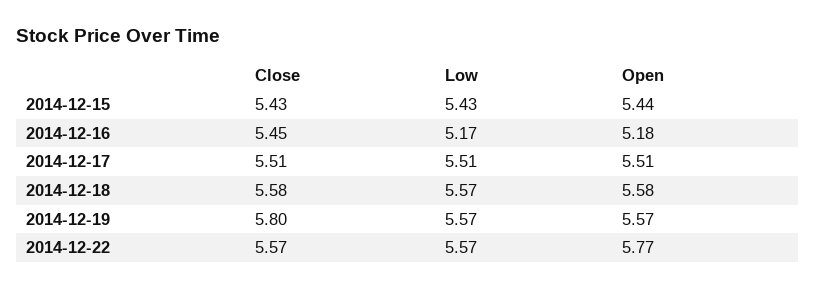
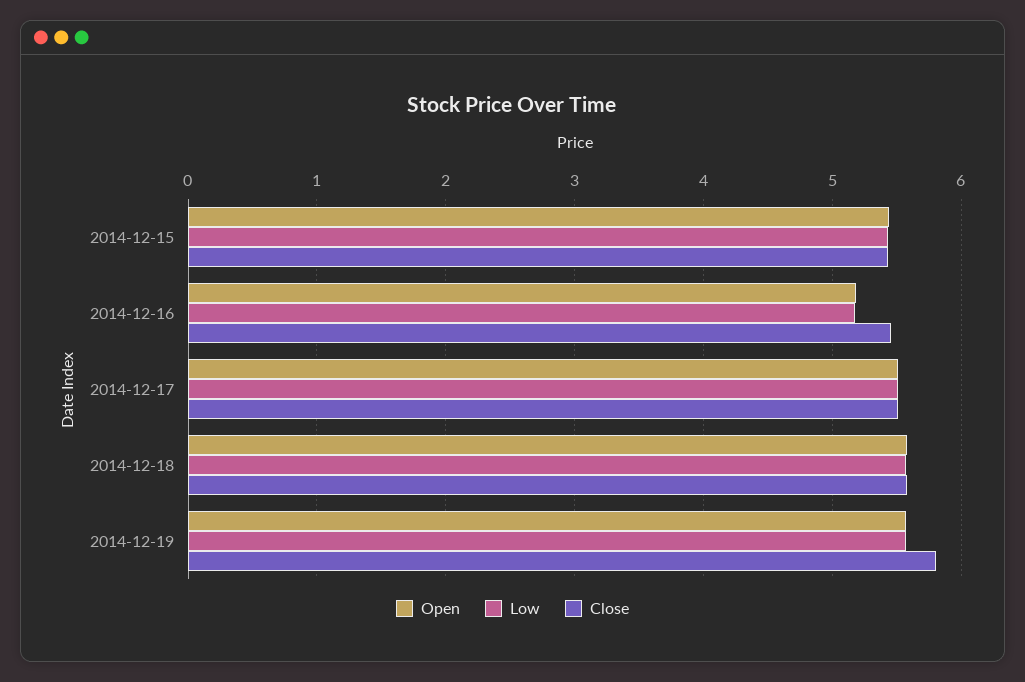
Close, 2014-12-22: 5.57 -> none
Low, 2014-12-22: 5.57 -> none
Open, 2014-12-22: 5.77 -> none

